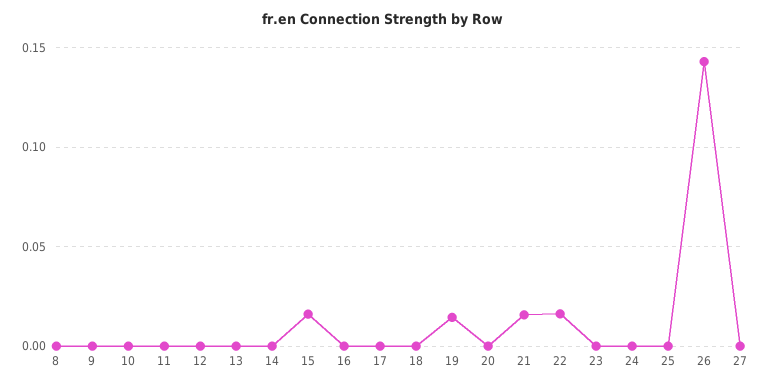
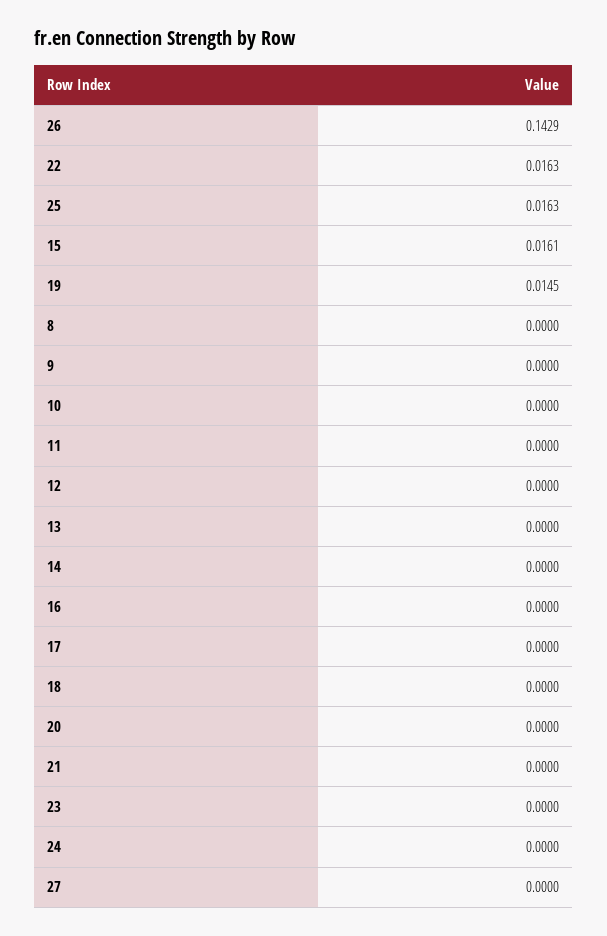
21: 0.015 -> 0
25: 0 -> 0.0163

